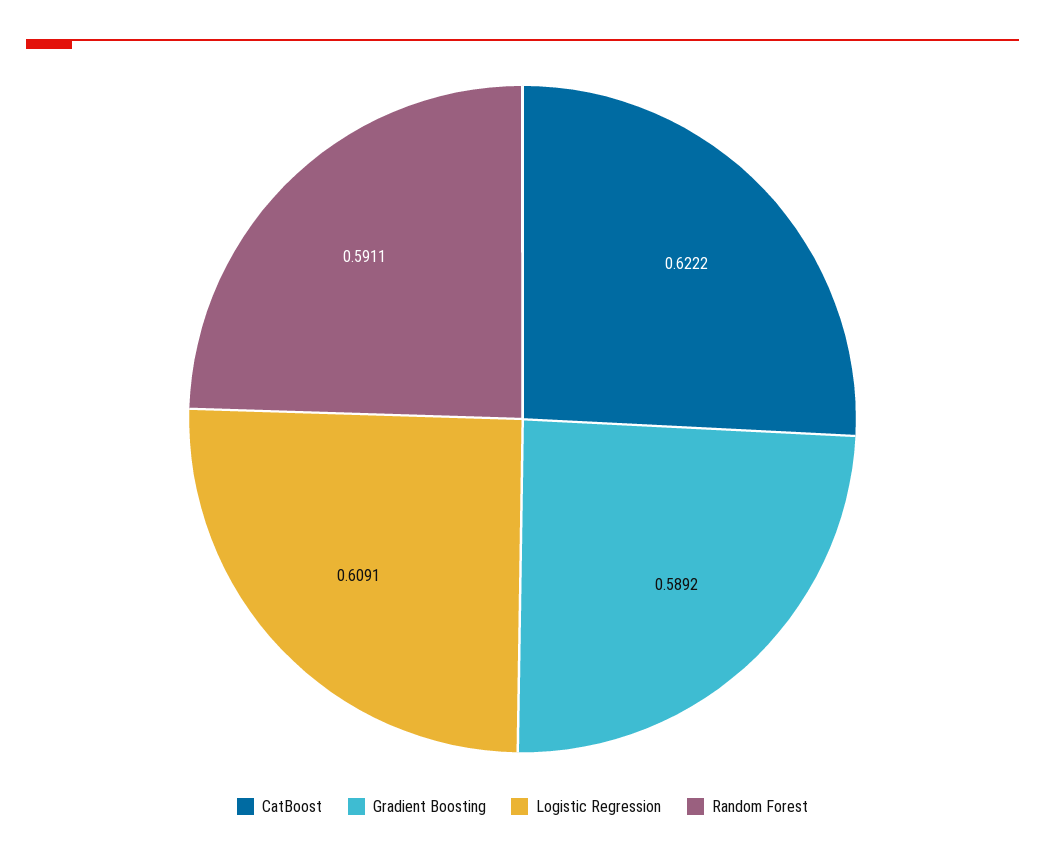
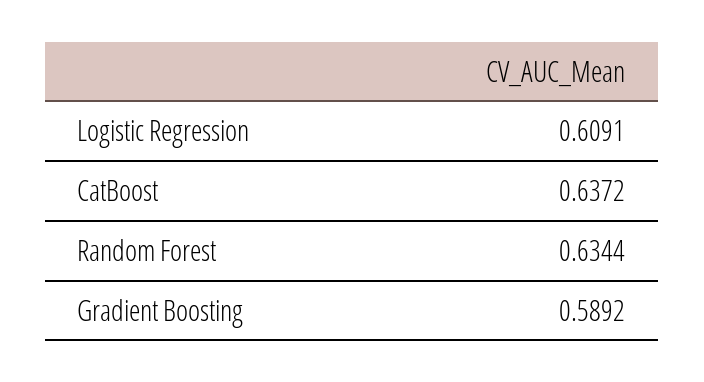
CatBoost: 0.6222 -> 0.6372
Random Forest: 0.5911 -> 0.6344

